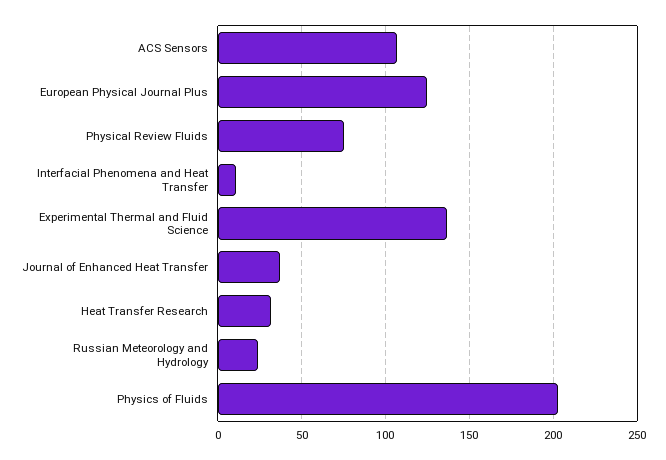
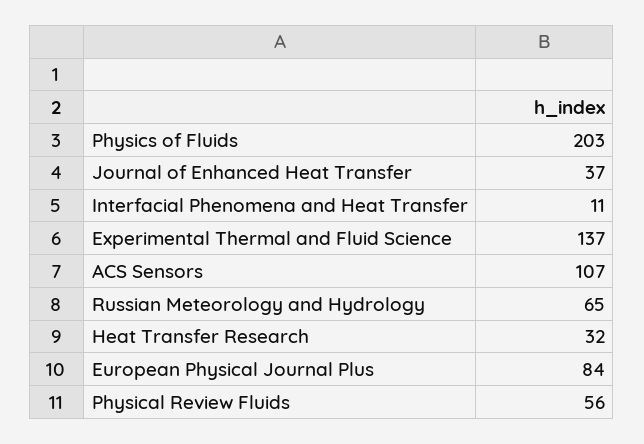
European Physical Journal Plus: 125 -> 84
Physical Review Fluids: 75 -> 56
Russian Meteorology and Hydrology: 25 -> 65

